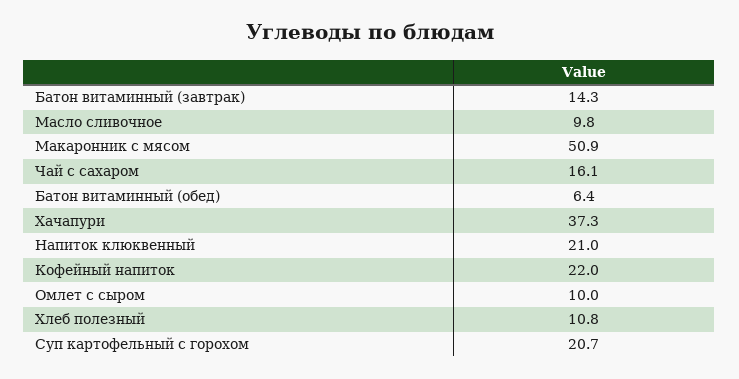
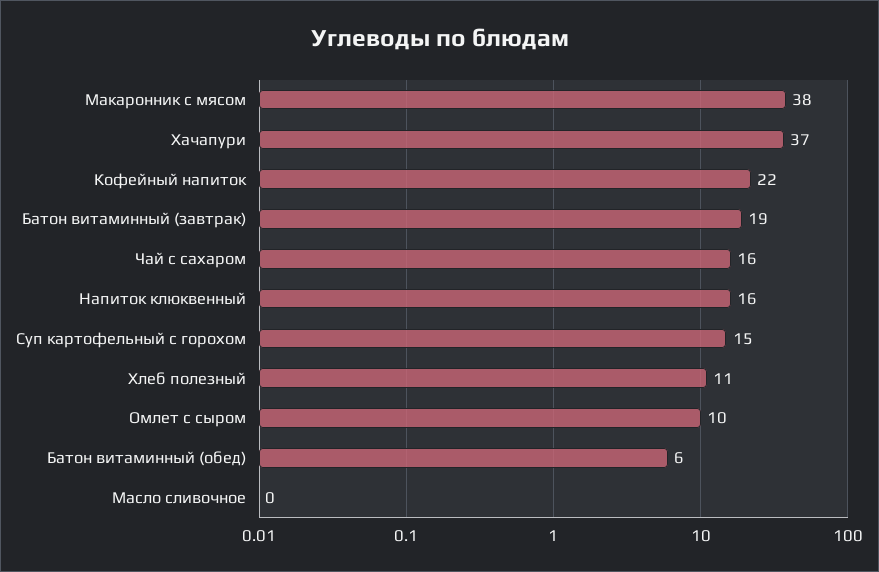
Батон витаминный (завтрак): 14.3 -> 19
Масло сливочное: 9.8 -> 0
Макаронник с мясом: 50.9 -> 38
Напиток клюквенный: 21 -> 16
Суп картофельный с горохом: 20.7 -> 15

